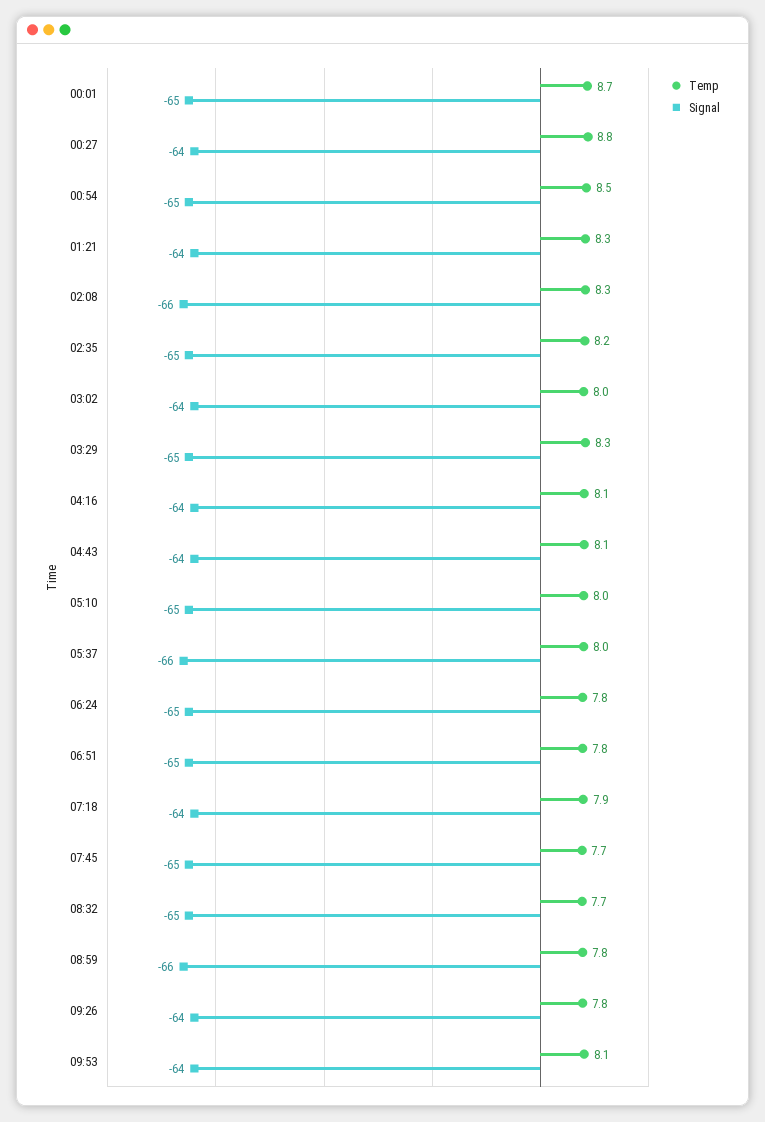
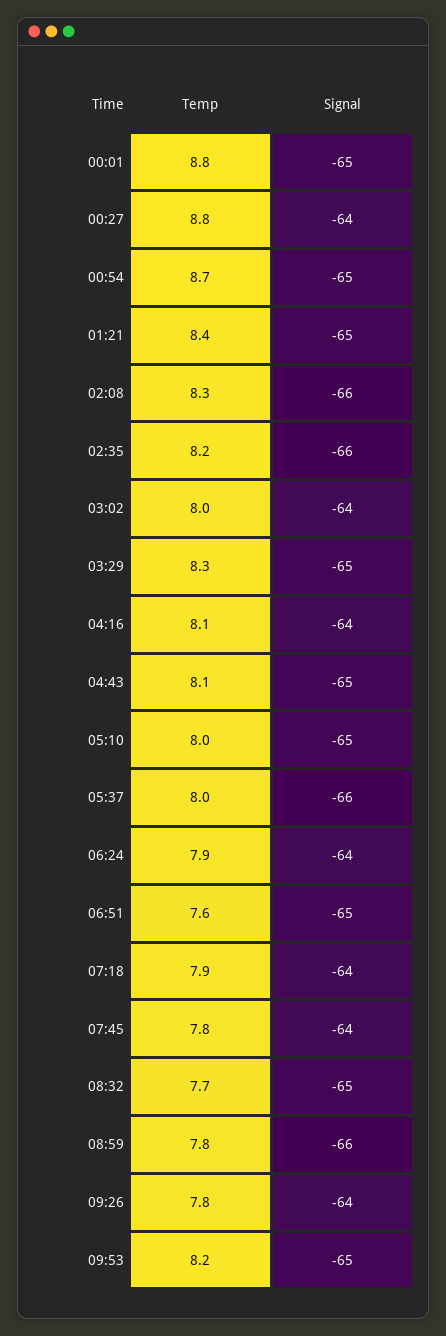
Temp, 00:01: 8.7 -> 8.8
Temp, 00:54: 8.5 -> 8.7
Temp, 01:21: 8.3 -> 8.4
Signal, 01:21: -64 -> -65
Signal, 02:35: -65 -> -66
Signal, 04:43: -64 -> -65
Temp, 06:24: 7.8 -> 7.9
Signal, 06:24: -65 -> -64
Temp, 06:51: 7.8 -> 7.6
Temp, 07:45: 7.7 -> 7.8
Signal, 07:45: -65 -> -64
Temp, 09:53: 8.1 -> 8.2
Signal, 09:53: -64 -> -65

